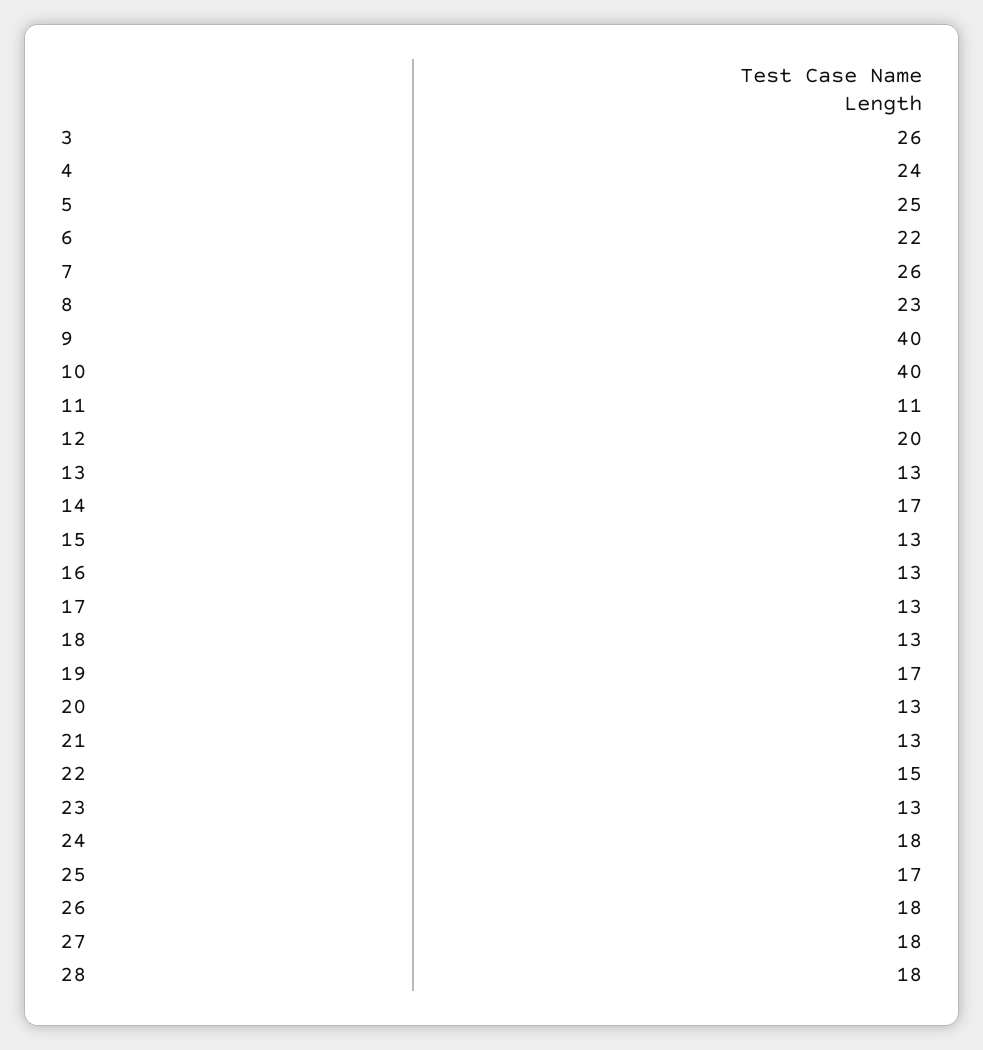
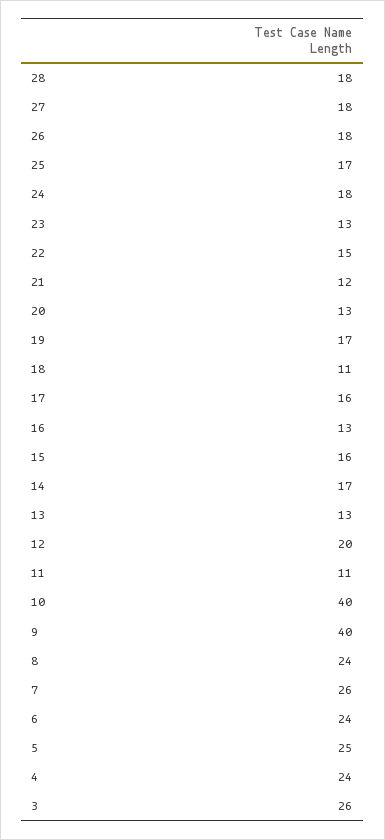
6: 22 -> 24
8: 23 -> 24
15: 13 -> 16
17: 13 -> 16
18: 13 -> 11
21: 13 -> 12

